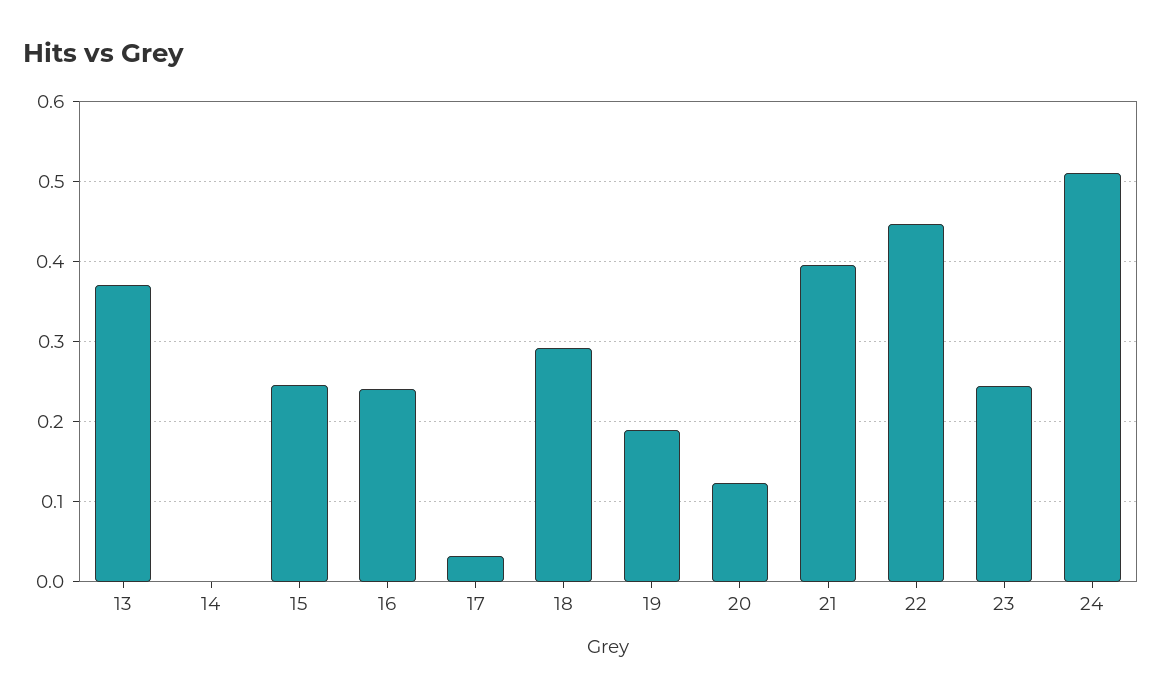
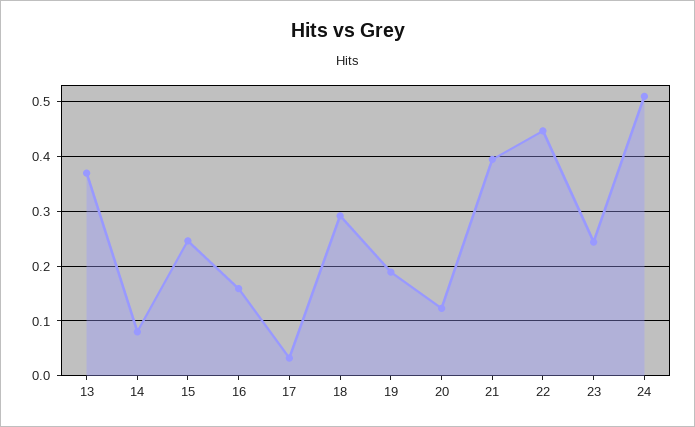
14: 0 -> 0.08
16: 0.24 -> 0.16

